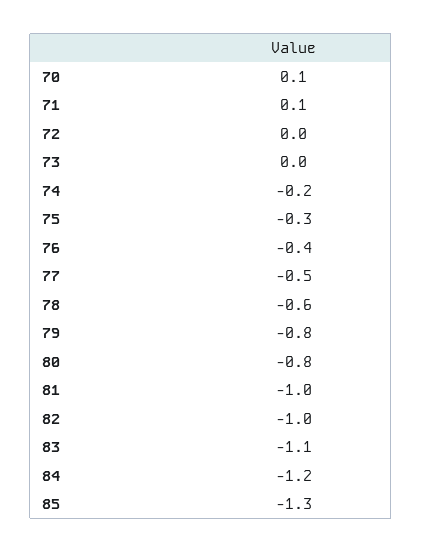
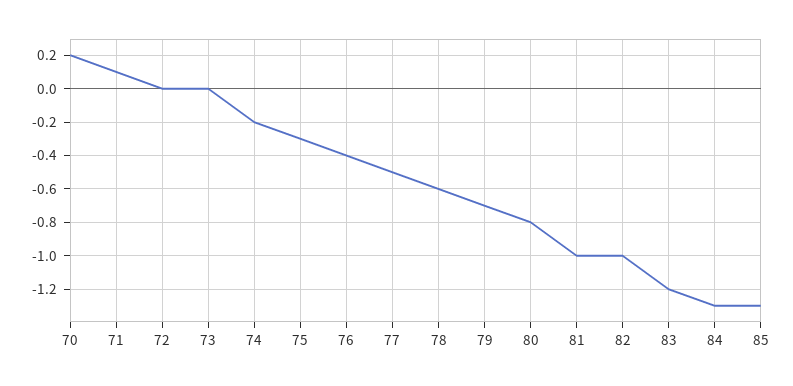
70: 0.1 -> 0.2
79: -0.8 -> -0.7
83: -1.1 -> -1.2
84: -1.2 -> -1.3

